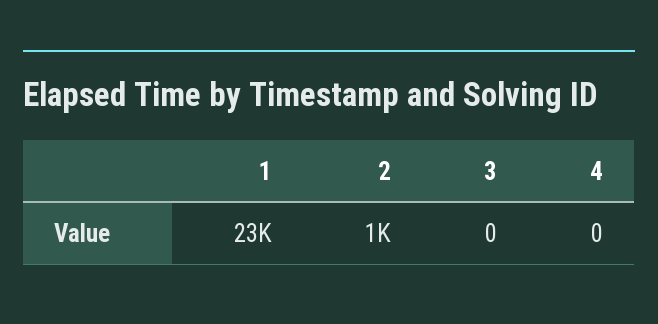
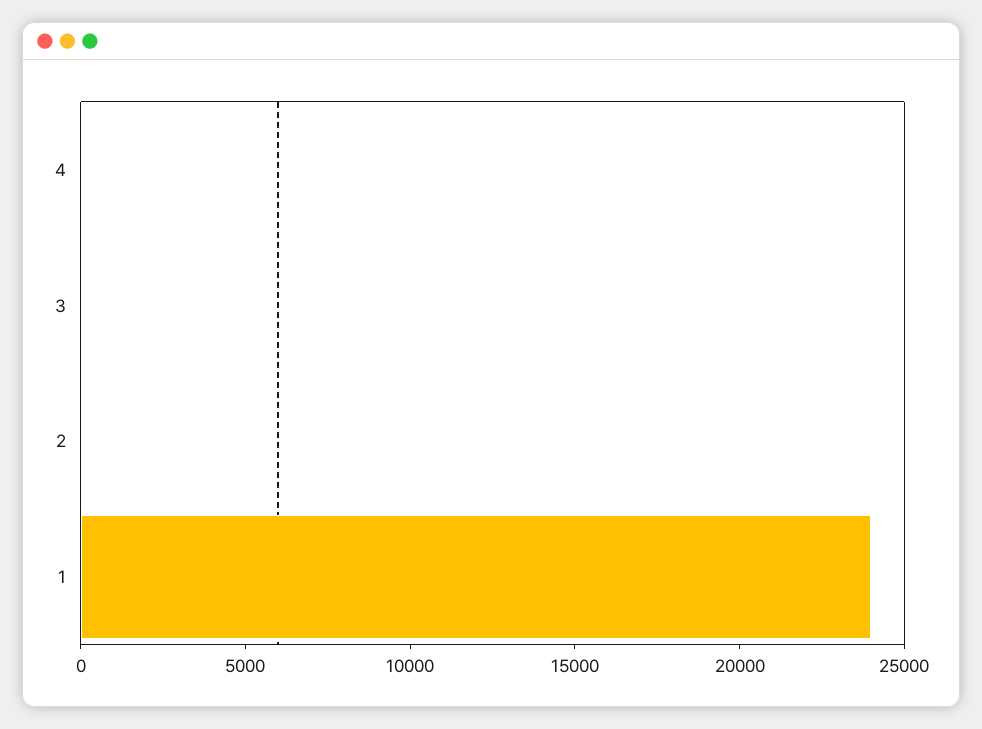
1: 23000 -> 24000
2: 1000 -> 0

